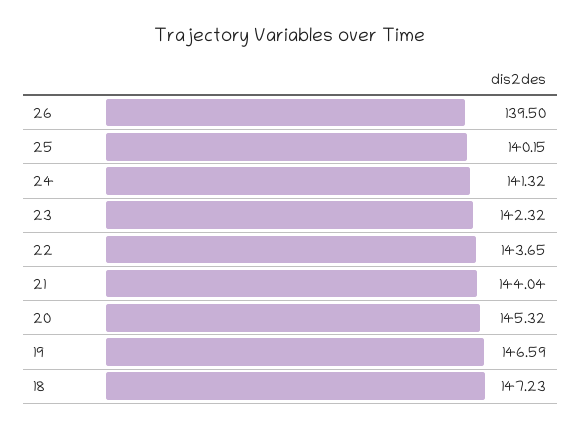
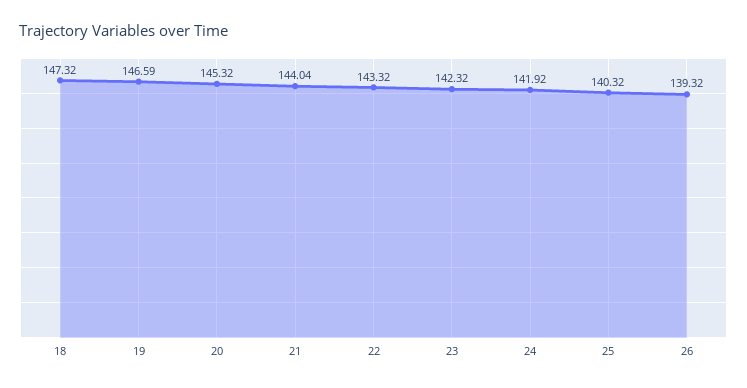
26: 139.5 -> 139.32
25: 140.15 -> 140.32
24: 141.32 -> 141.92
22: 143.65 -> 143.32
18: 147.23 -> 147.32

